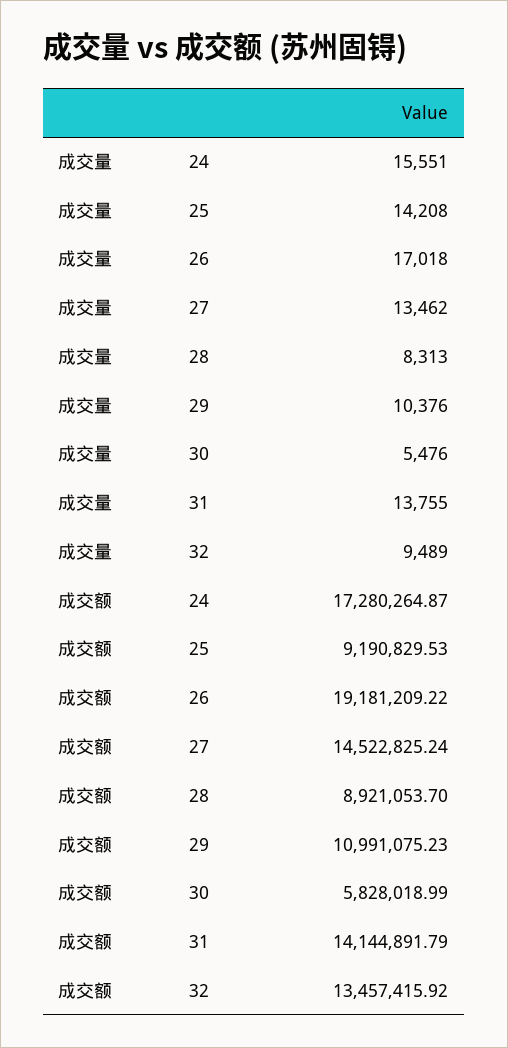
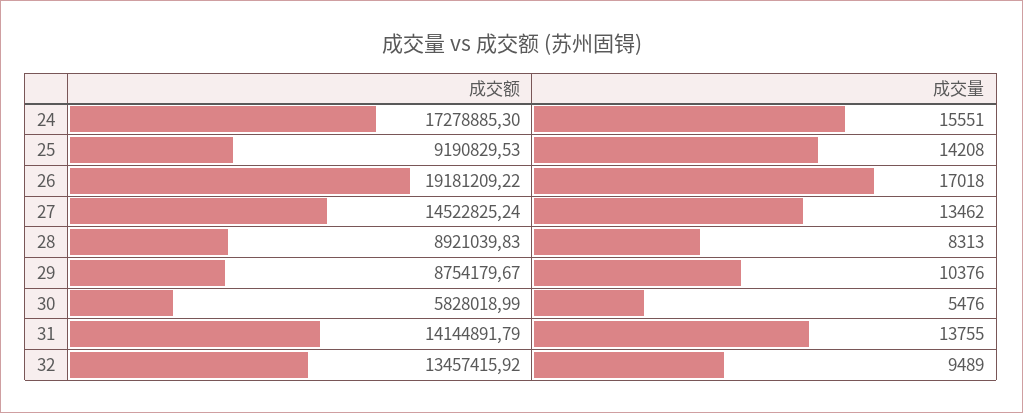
成交额, 24: 17280264.87 -> 17278885.3
成交额, 28: 8921053.7 -> 8921039.83
成交额, 29: 10991075.23 -> 8754179.67

